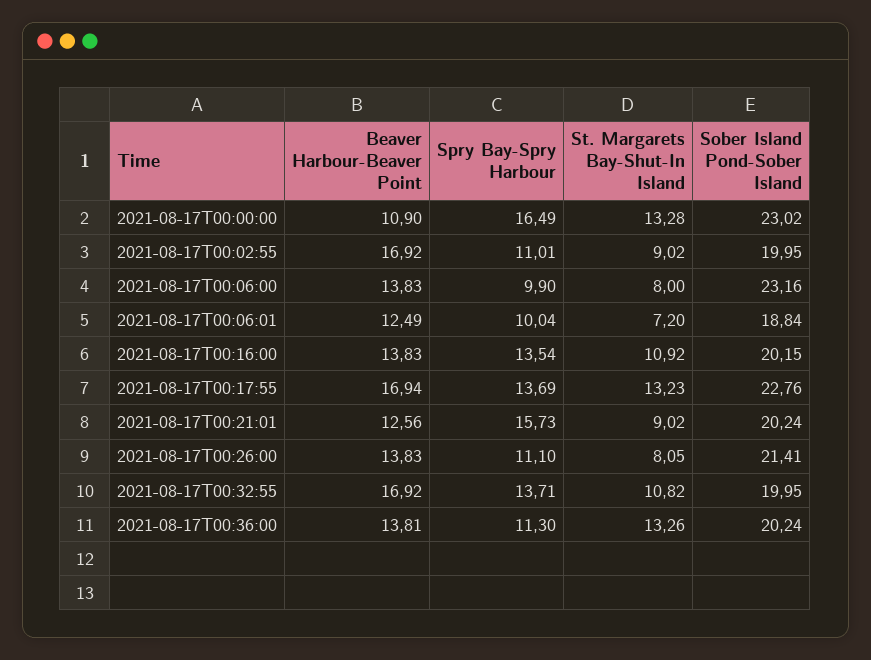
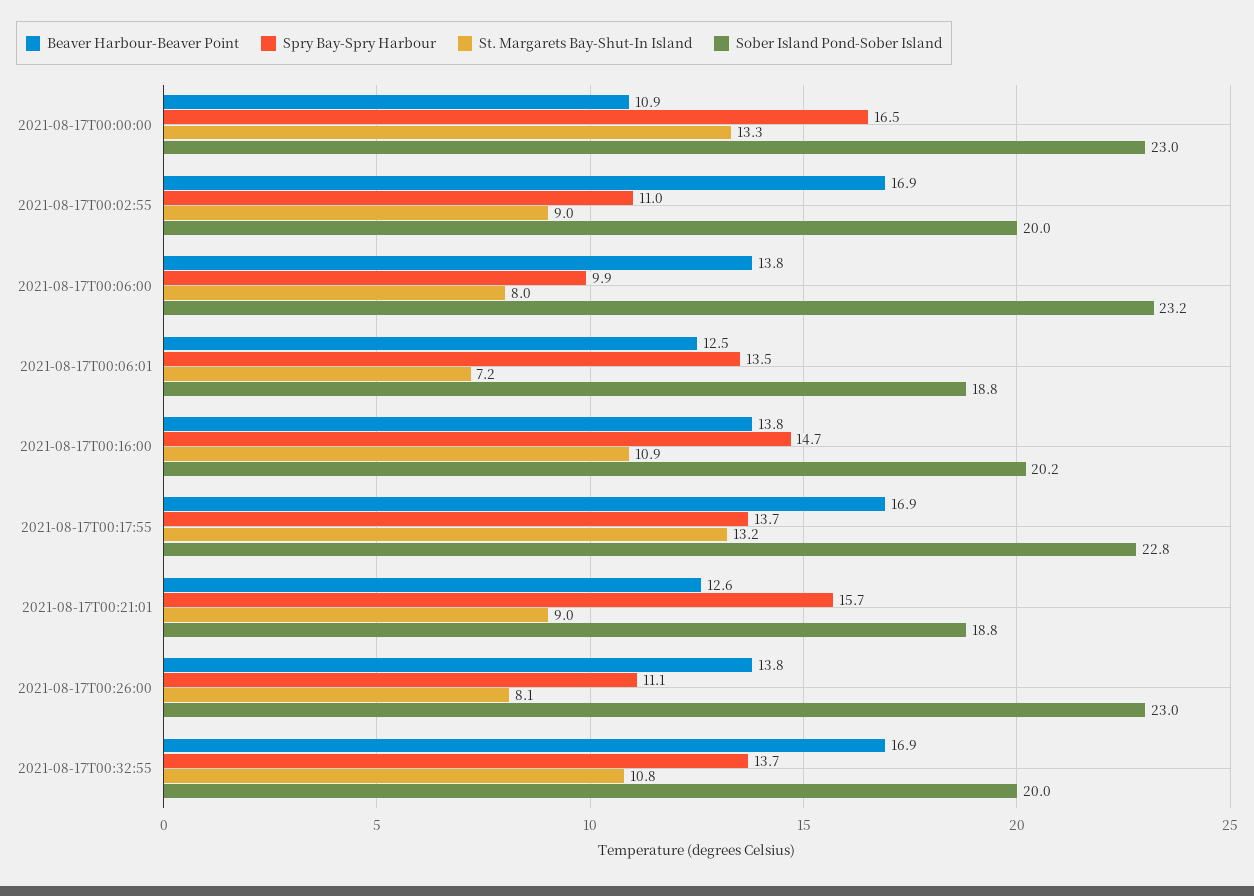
Spry Bay-Spry Harbour, 2021-08-17T00:06:01: 10.04 -> 13.5
Spry Bay-Spry Harbour, 2021-08-17T00:16:00: 13.54 -> 14.7
Sober Island Pond-Sober Island, 2021-08-17T00:21:01: 20.24 -> 18.8
Sober Island Pond-Sober Island, 2021-08-17T00:26:00: 21.41 -> 23
Beaver Harbour-Beaver Point, 2021-08-17T00:36:00: 13.81 -> none
Spry Bay-Spry Harbour, 2021-08-17T00:36:00: 11.3 -> none
St. Margarets Bay-Shut-In Island, 2021-08-17T00:36:00: 13.26 -> none
Sober Island Pond-Sober Island, 2021-08-17T00:36:00: 20.24 -> none

